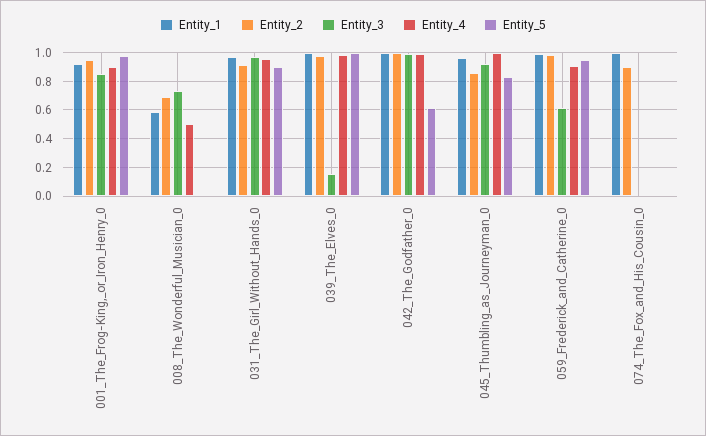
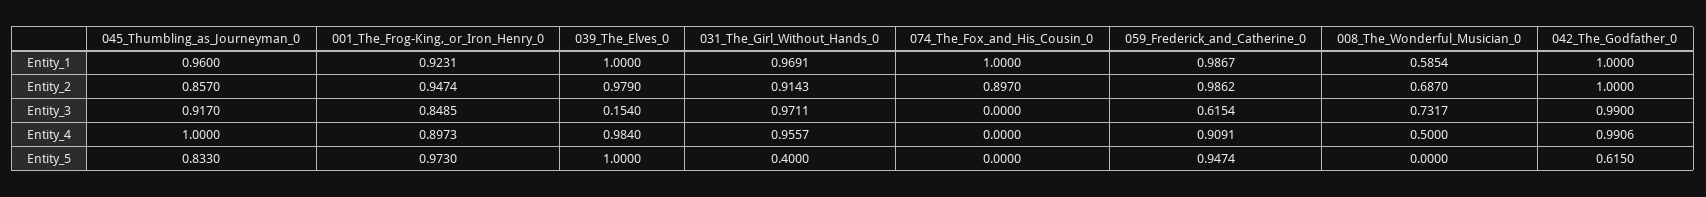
Entity_5, 031_The_Girl_Without_Hands_0: 0.9 -> 0.4

